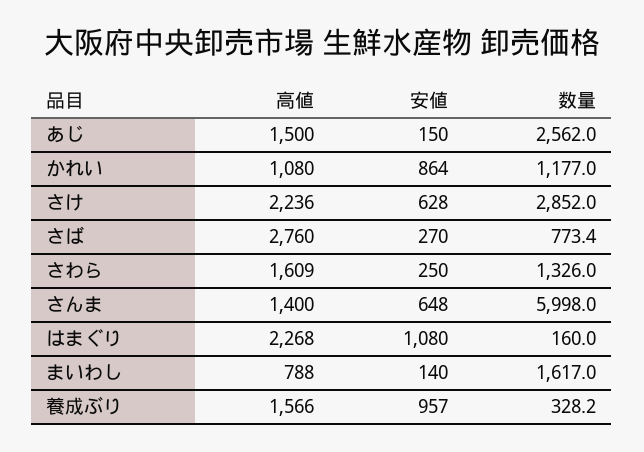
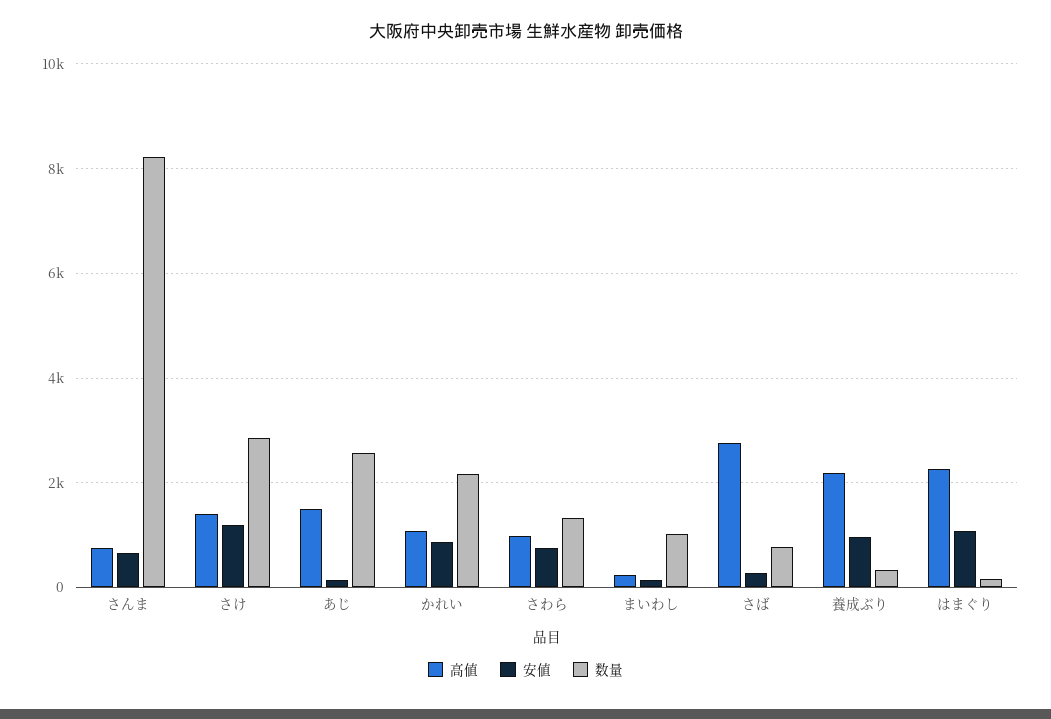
数量, かれい: 1177 -> 2200
高値, さけ: 2236 -> 1400
安値, さけ: 628 -> 1200
高値, さわら: 1609 -> 1000
安値, さわら: 250 -> 800
高値, さんま: 1400 -> 800
数量, さんま: 5998 -> 8200
高値, まいわし: 788 -> 200
数量, まいわし: 1617 -> 1000
高値, 養成ぶり: 1566 -> 2200

